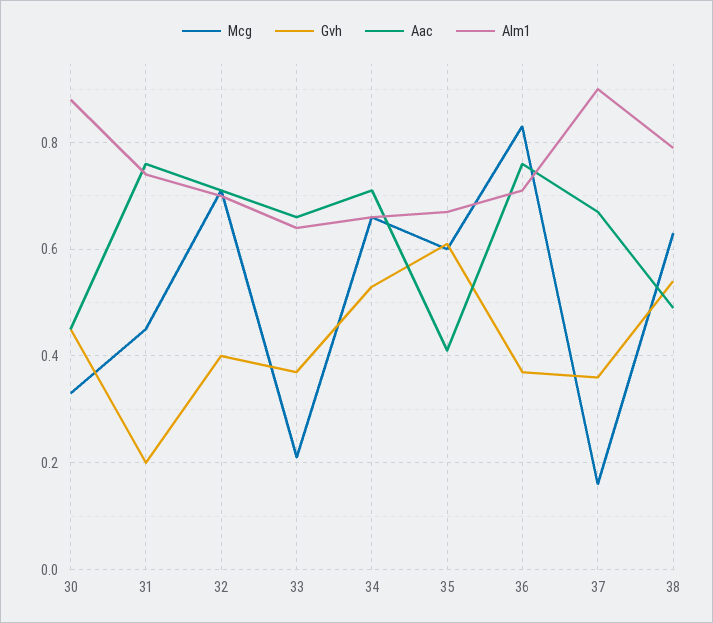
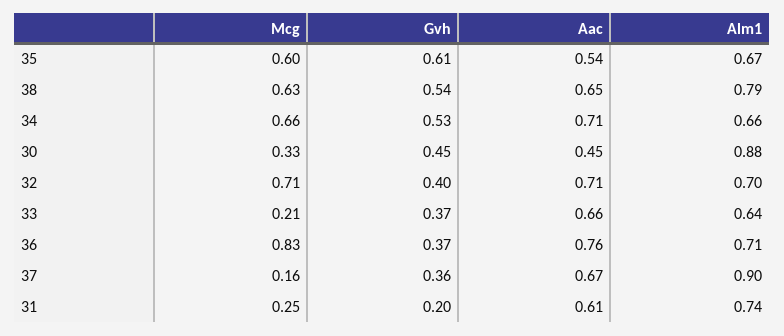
Mcg, 31: 0.45 -> 0.25
Aac, 31: 0.75 -> 0.61
Aac, 35: 0.4 -> 0.54
Aac, 38: 0.5 -> 0.65

